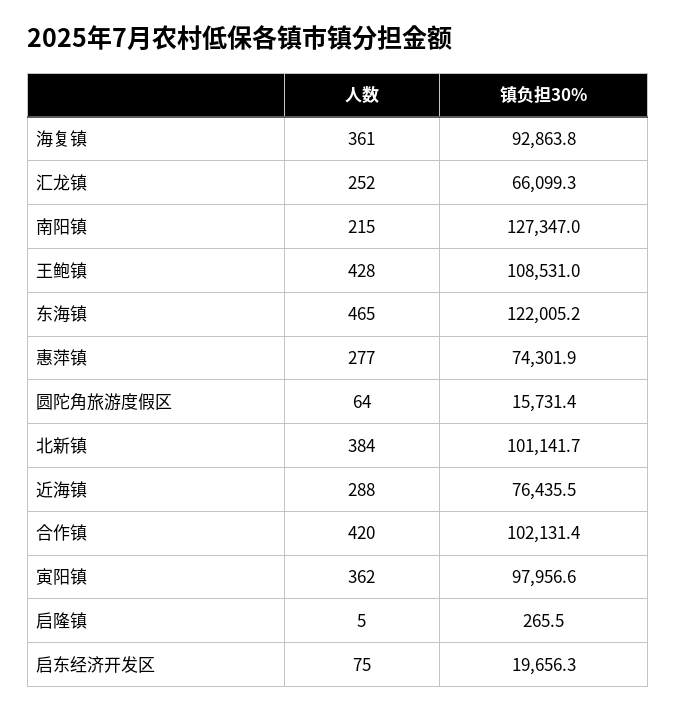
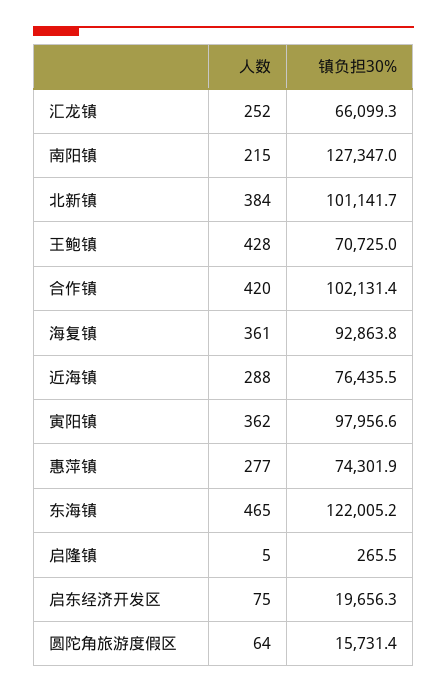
镇负担30%, 王鲍镇: 108531 -> 70725

